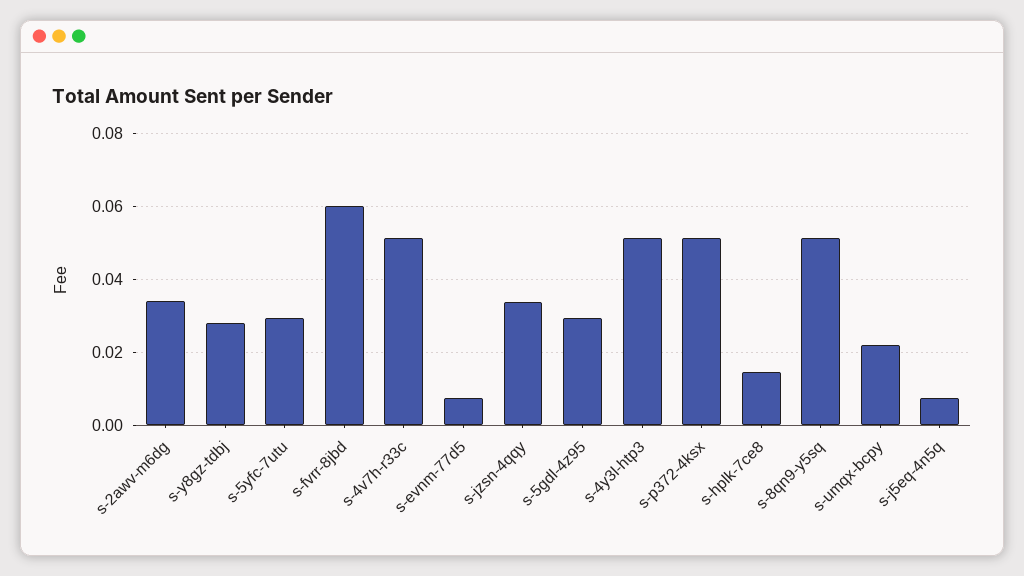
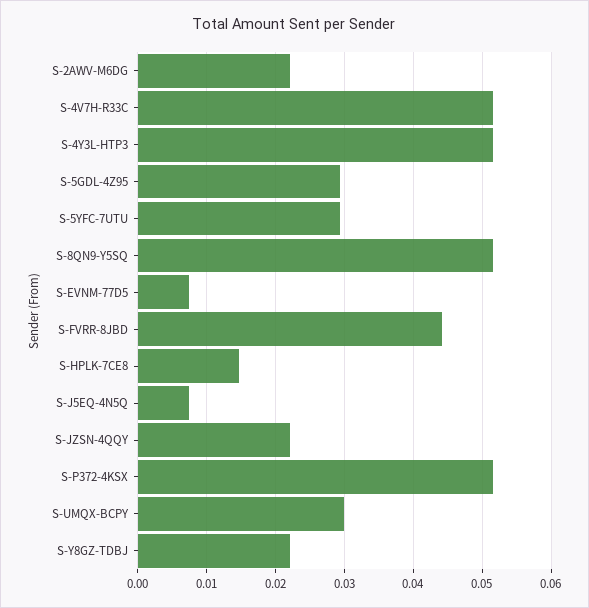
s-2awv-m6dg: 0.034 -> 0.022
s-y8gz-tdbj: 0.028 -> 0.022
s-fvrr-8jbd: 0.06 -> 0.044
s-jzsn-4qqy: 0.034 -> 0.022
s-umqx-bcpy: 0.022 -> 0.03

